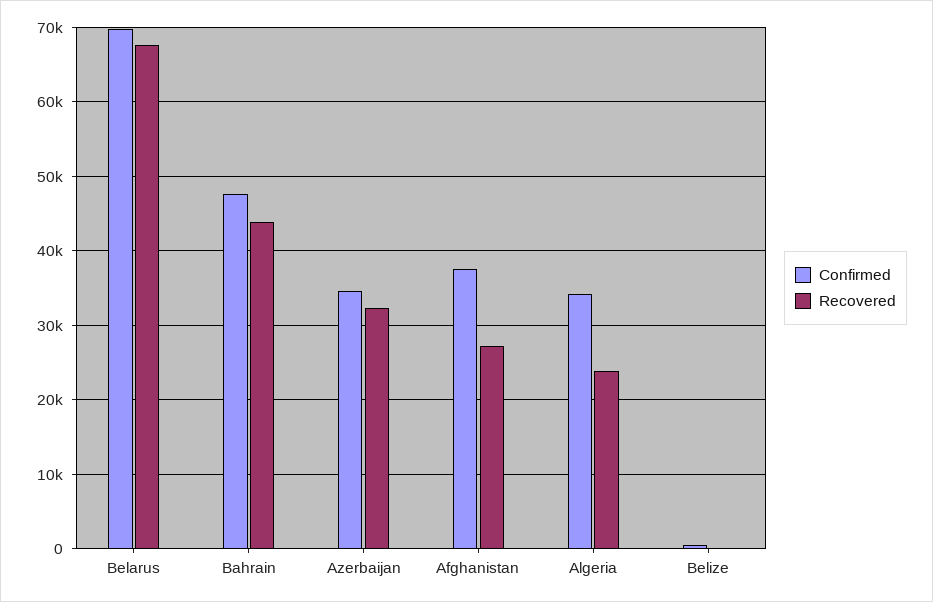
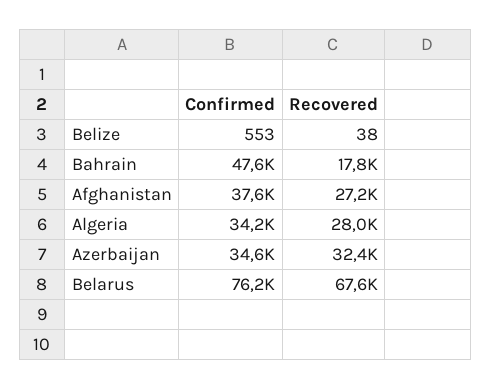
Confirmed, Belarus: 70000 -> 76200
Recovered, Bahrain: 44000 -> 17800
Recovered, Algeria: 24000 -> 28000

